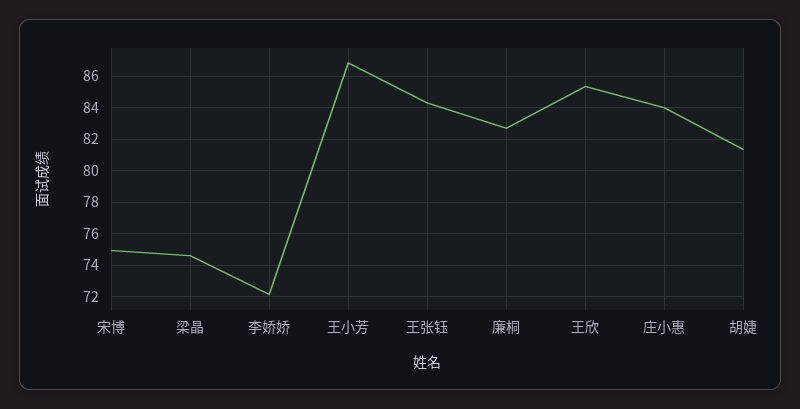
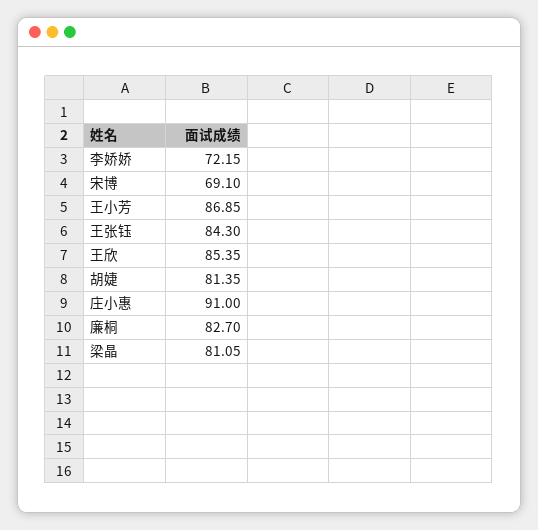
宋博: 75 -> 69.1
梁晶: 74.5 -> 81.05
庄小惠: 84 -> 91

